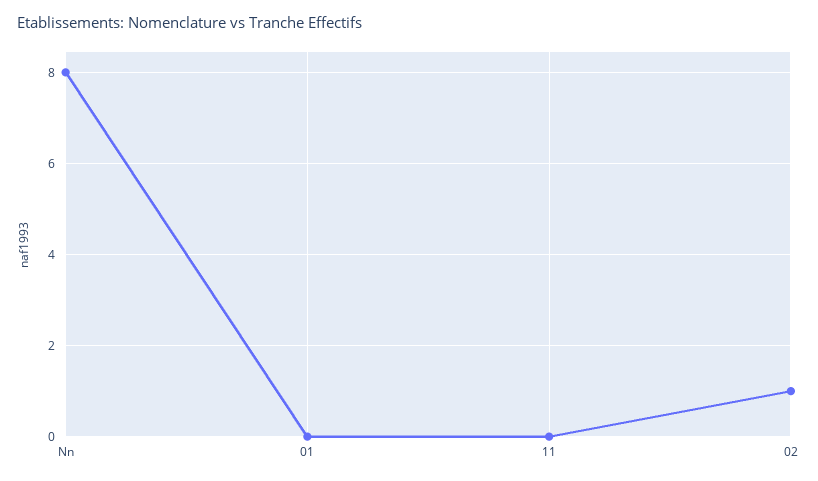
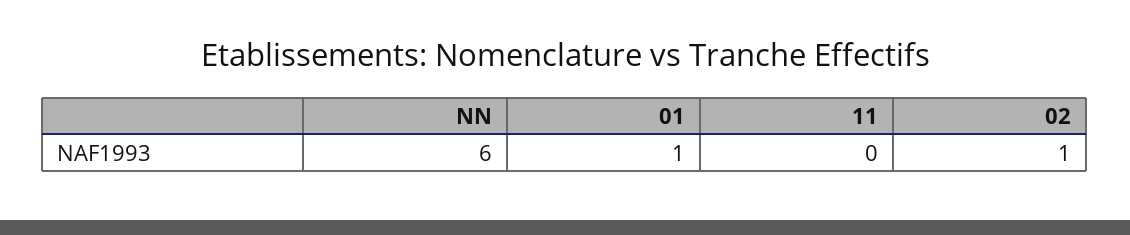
Nn: 8 -> 6
01: 0 -> 1

